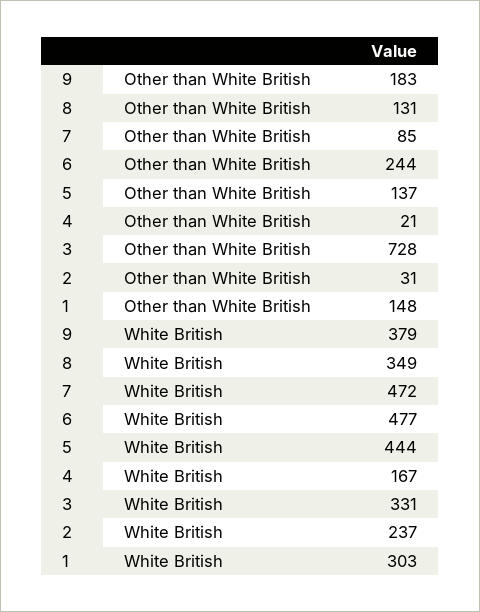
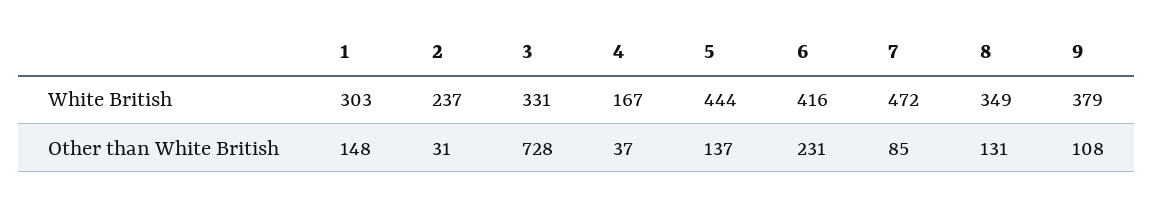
9, Other than White British: 183 -> 108
6, Other than White British: 244 -> 231
4, Other than White British: 21 -> 37
6, White British: 477 -> 416

